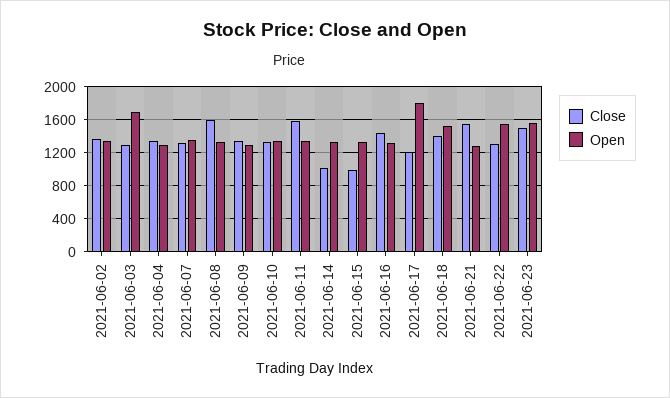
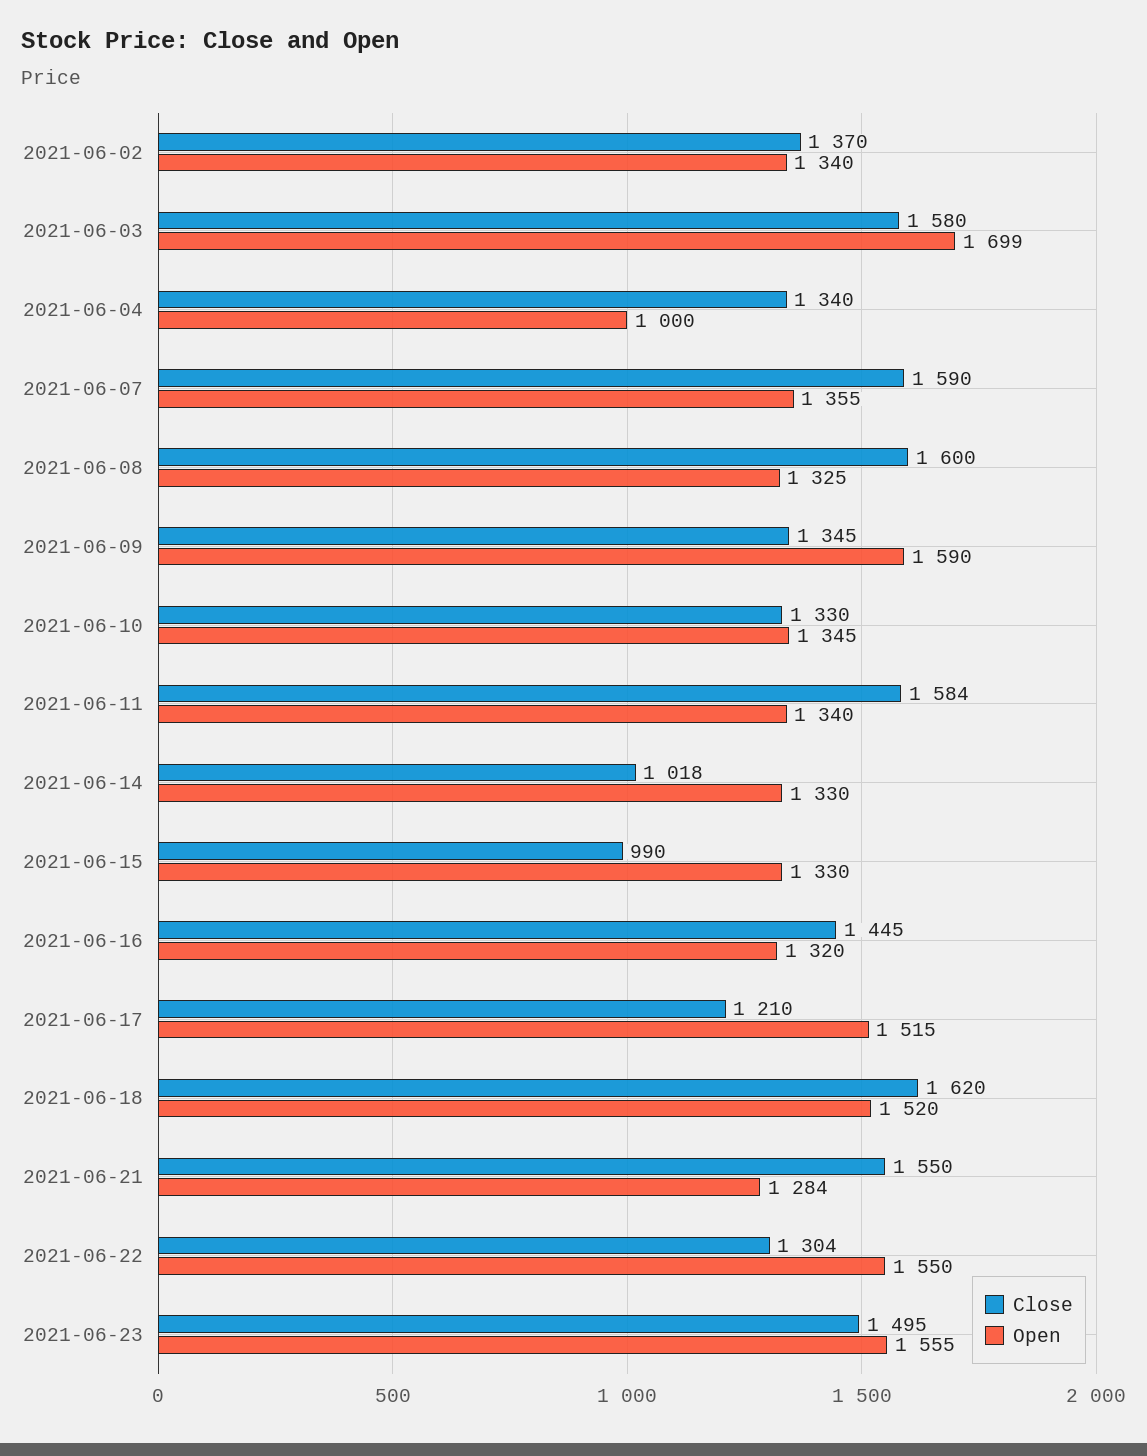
Close, 2021-06-03: 1300 -> 1580
Open, 2021-06-04: 1300 -> 1000
Close, 2021-06-07: 1300 -> 1590
Open, 2021-06-09: 1300 -> 1590
Open, 2021-06-17: 1800 -> 1515
Close, 2021-06-18: 1400 -> 1620

